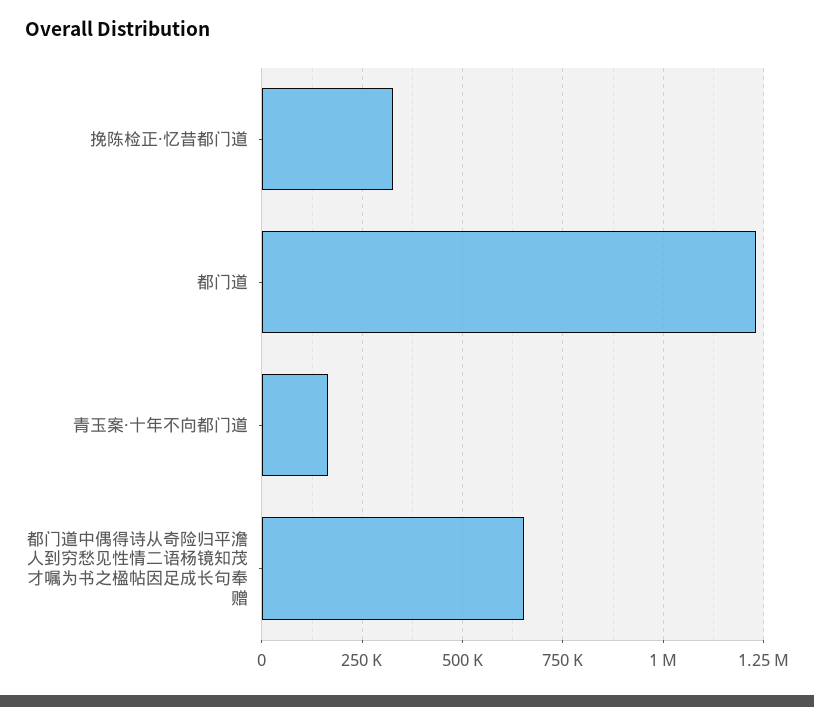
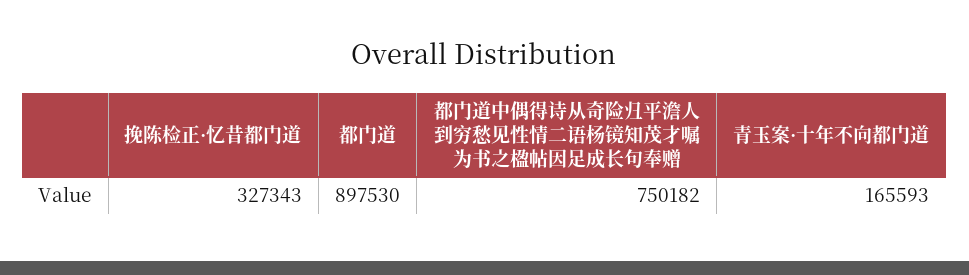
都门道: 1225000 -> 897530
都门道中偶得诗从奇险归平澹人到穷愁见性情二语杨镜知茂才嘱为书之楹帖因足成长句奉赠: 650000 -> 750182

